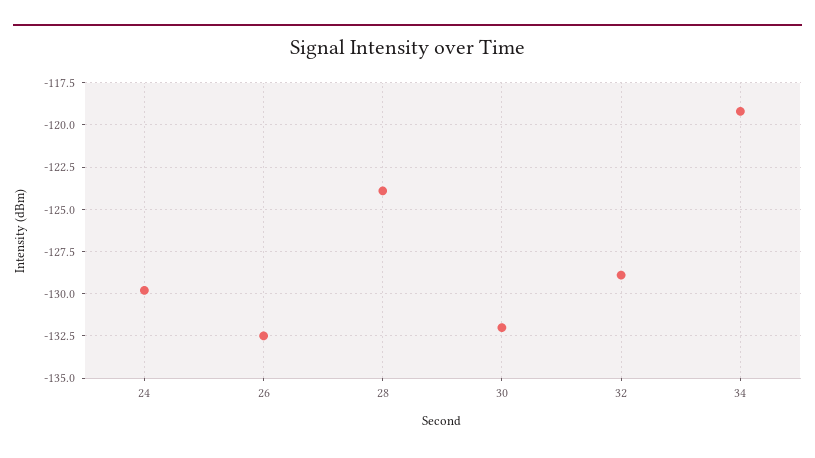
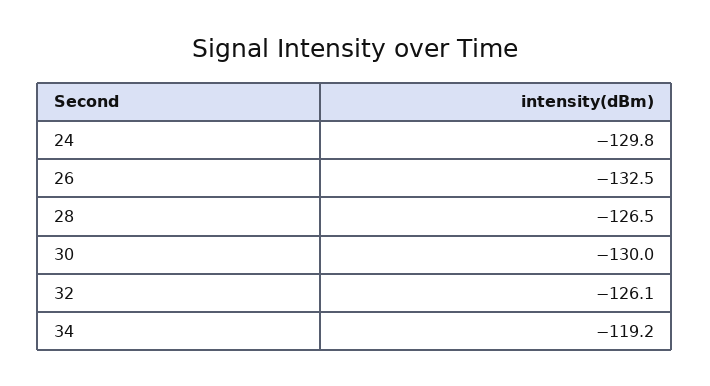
28: -124 -> -126.5
30: -132 -> -130
32: -129 -> -126.1

